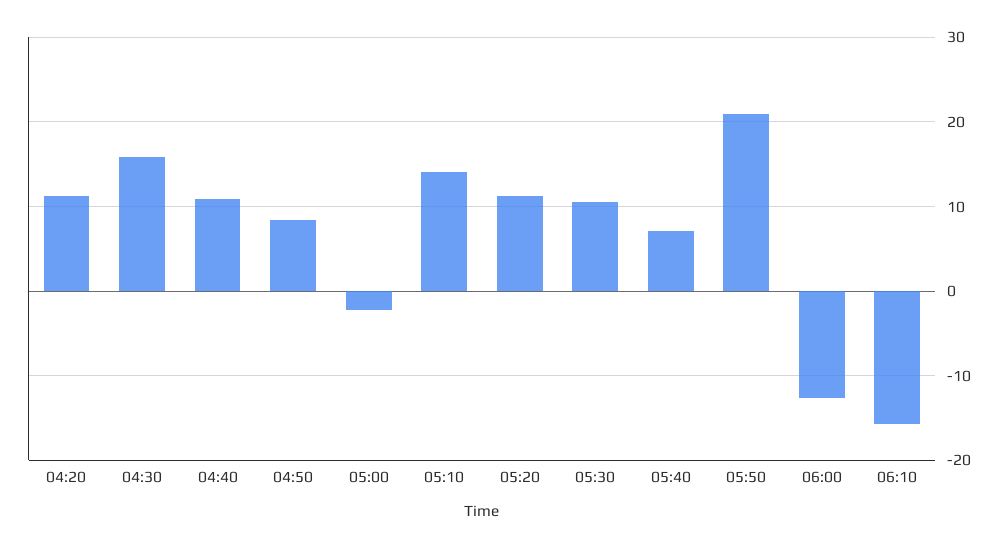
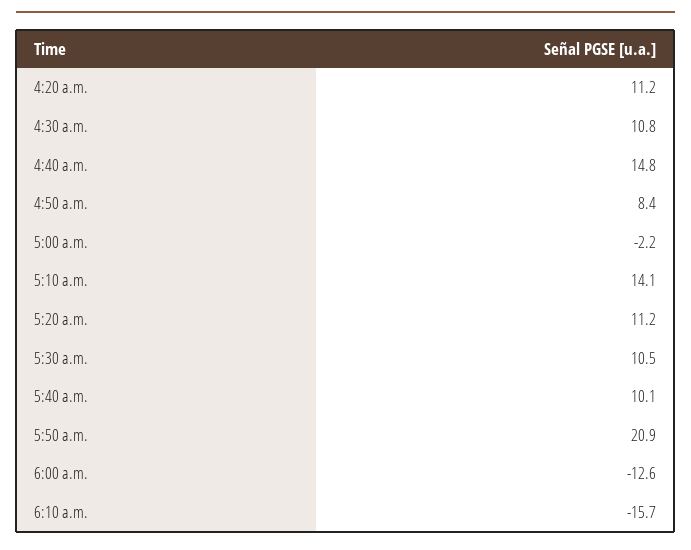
04:30: 16 -> 10.8
04:40: 11 -> 14.8
05:40: 7 -> 10.1

